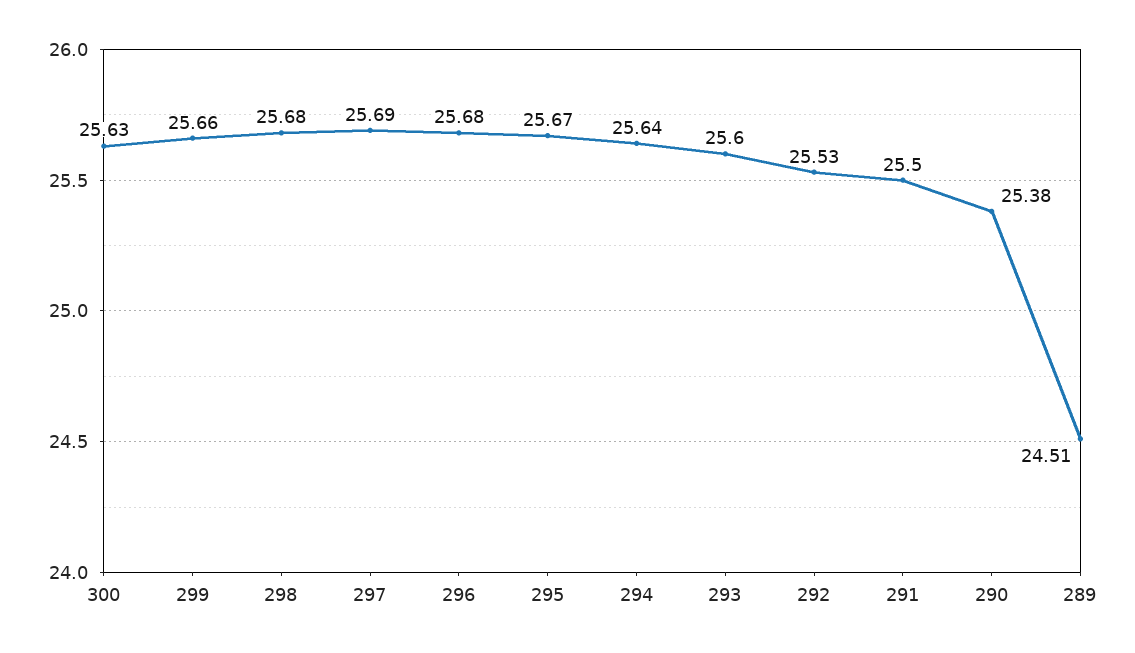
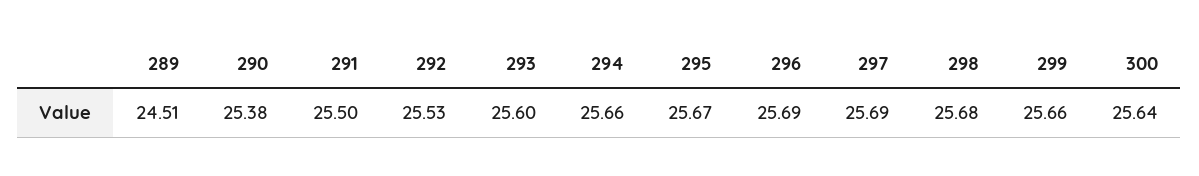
300: 25.63 -> 25.64
296: 25.68 -> 25.69
294: 25.64 -> 25.66

